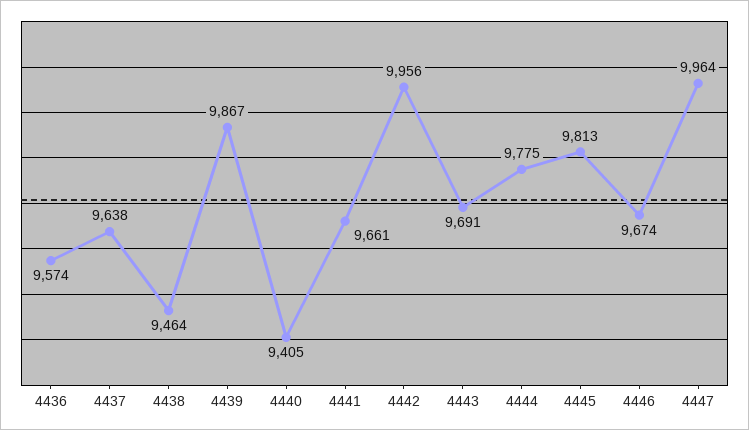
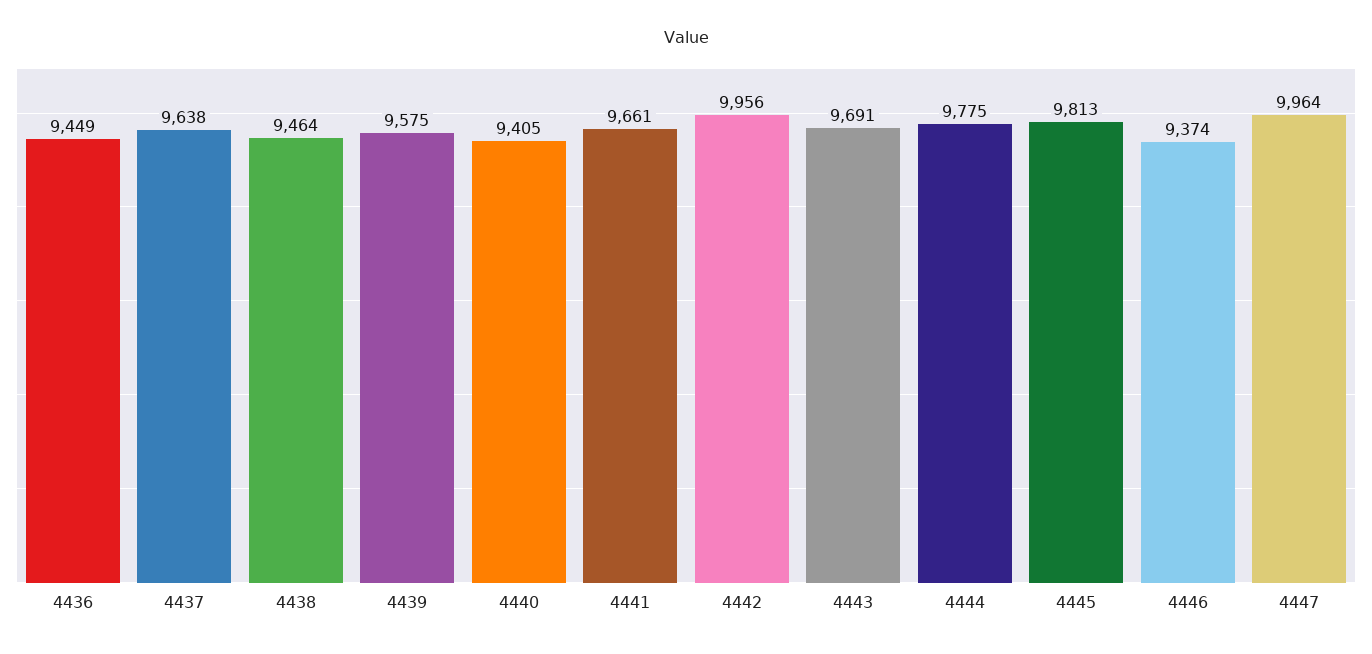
4436: 9574 -> 9449
4439: 9867 -> 9575
4446: 9674 -> 9374

